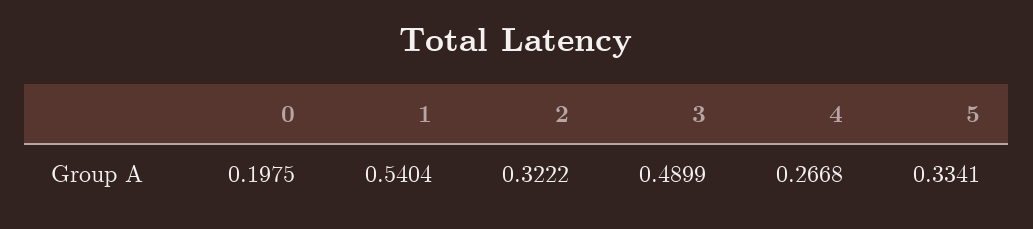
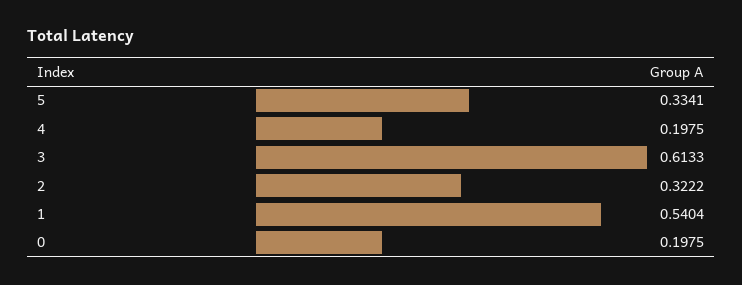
3: 0.4899 -> 0.6133
4: 0.2668 -> 0.1975

